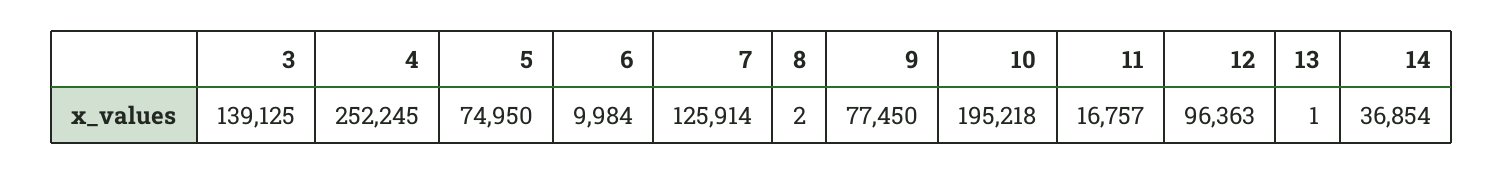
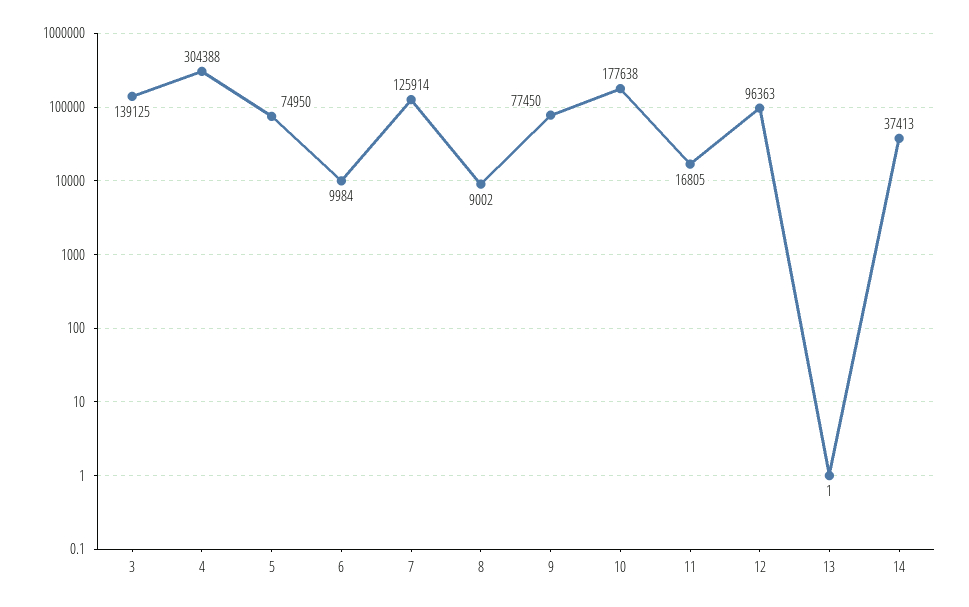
4: 252245 -> 304388
8: 2 -> 9002
10: 195218 -> 177638
11: 16757 -> 16805
14: 36854 -> 37413

